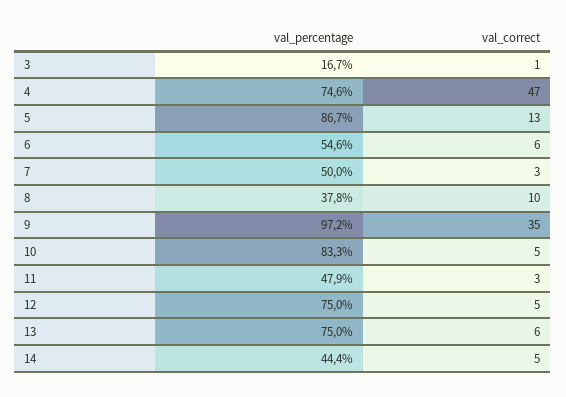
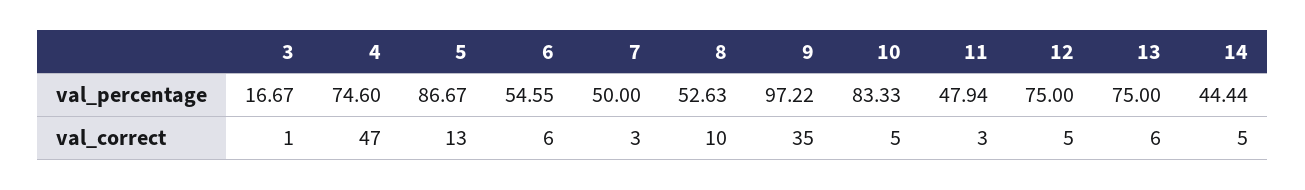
val_percentage, 8: 37.8 -> 52.63

